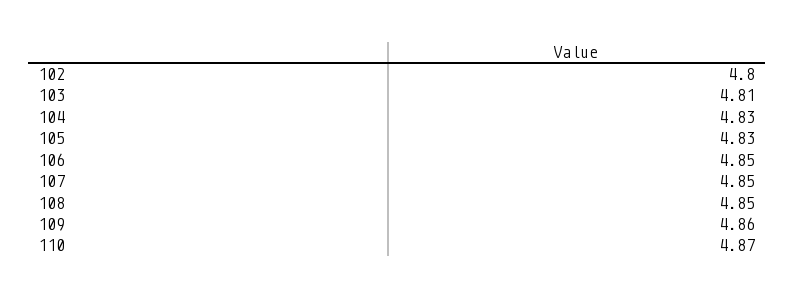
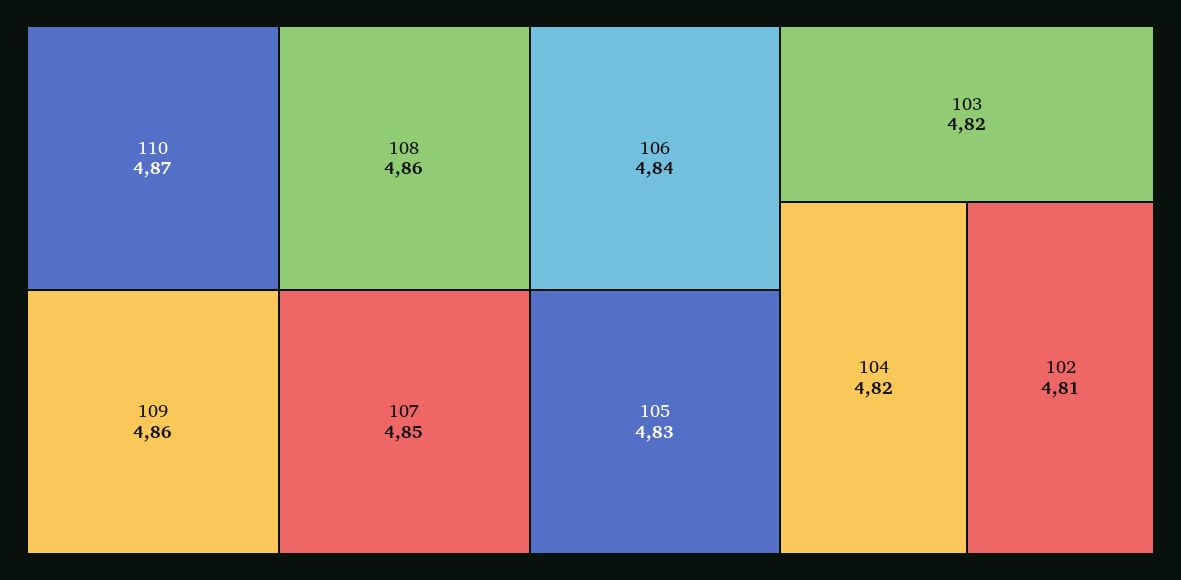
102: 4.8 -> 4.81
103: 4.81 -> 4.82
104: 4.83 -> 4.82
106: 4.85 -> 4.84
108: 4.85 -> 4.86

